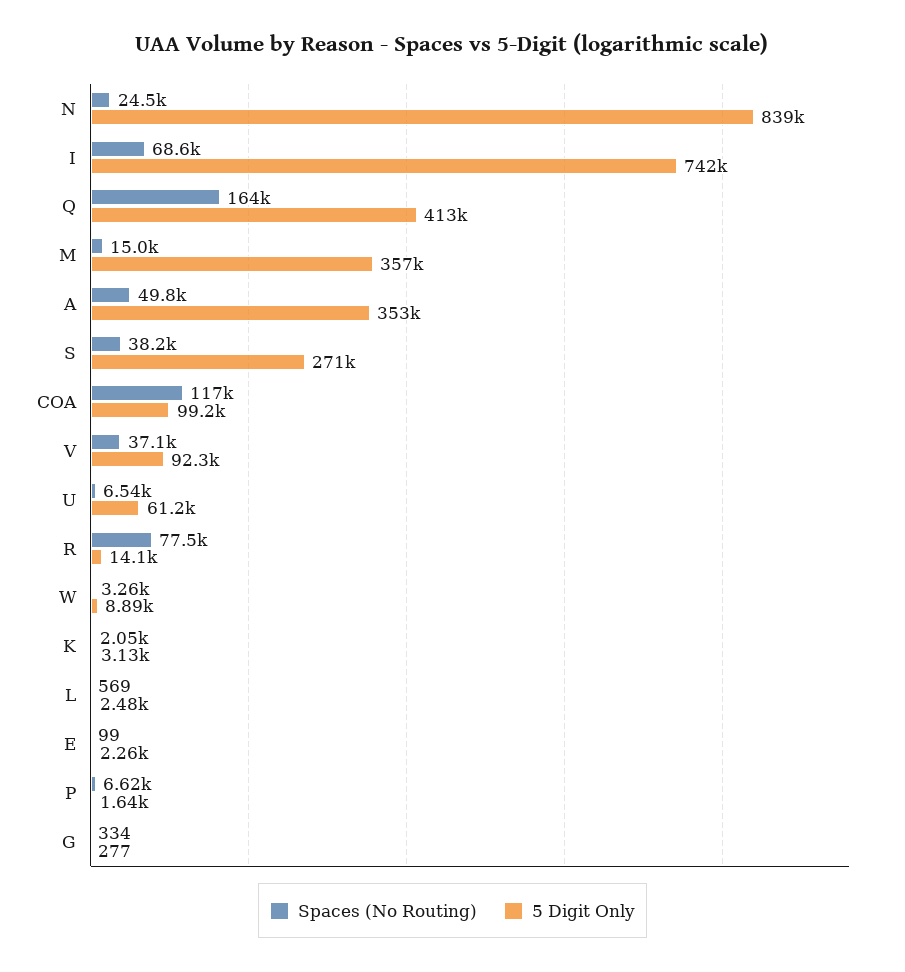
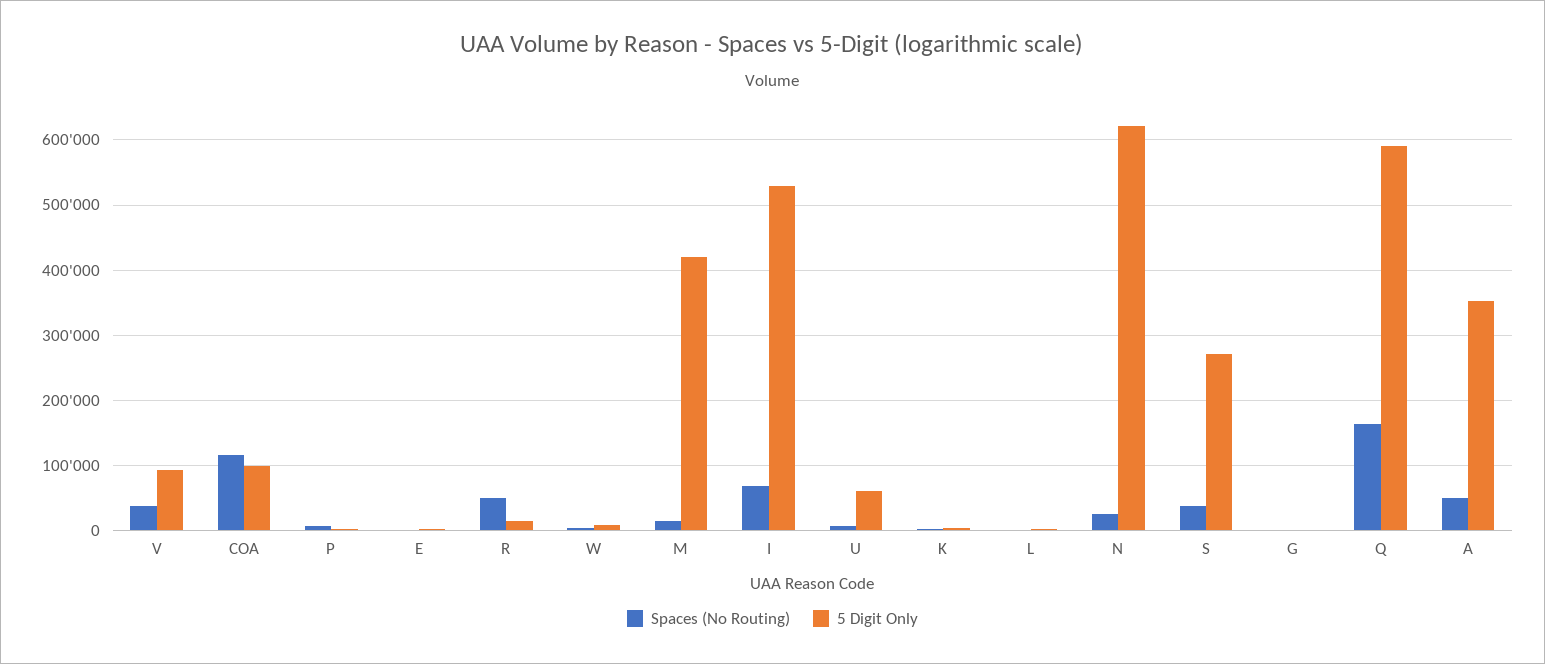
5 Digit Only, N: 839000 -> 620000
5 Digit Only, I: 742000 -> 530000
5 Digit Only, Q: 413000 -> 590000
5 Digit Only, M: 357000 -> 420000
Spaces (No Routing), R: 77500 -> 50000

